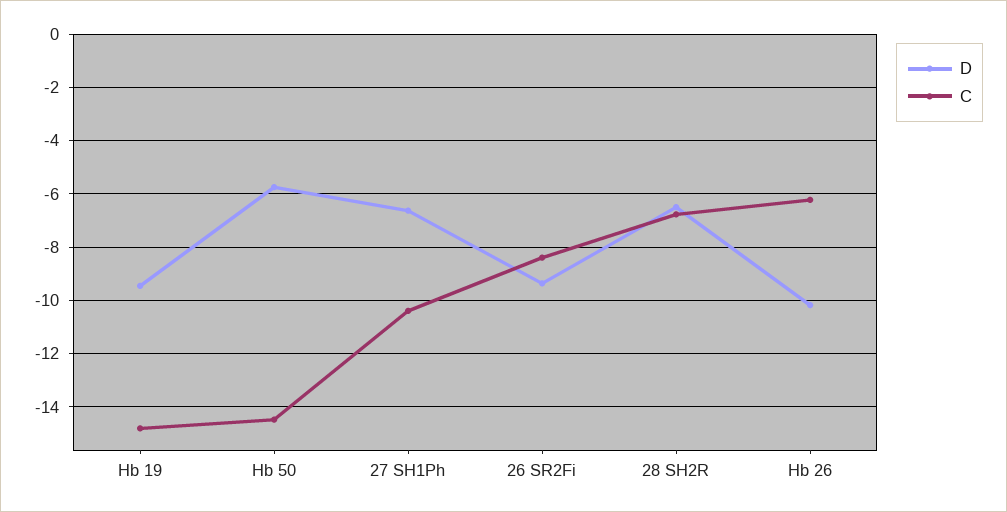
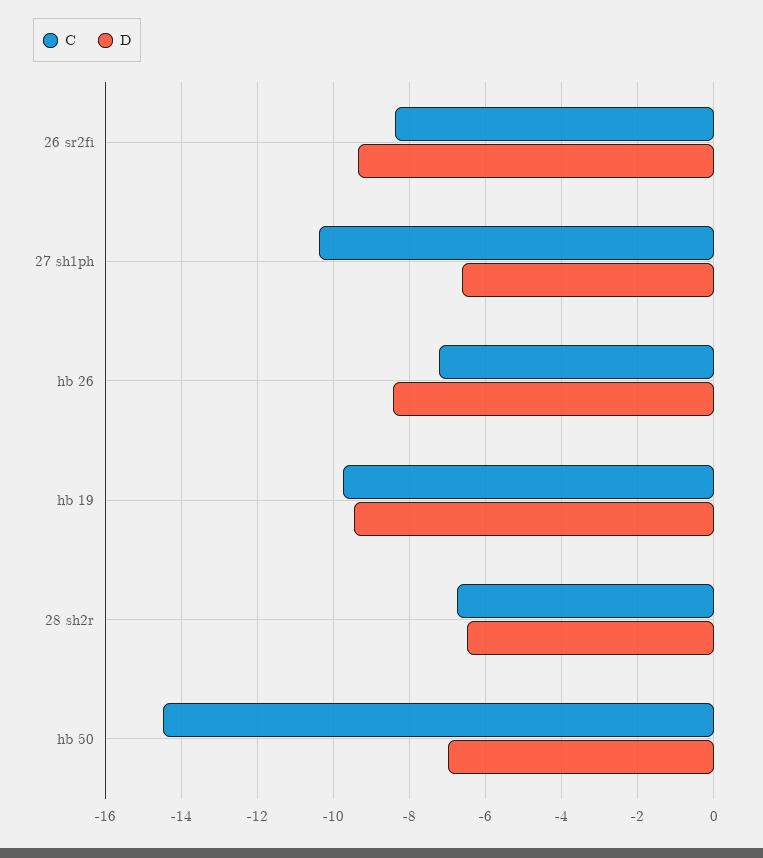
C, Hb 19: -14.75 -> -9.8
D, Hb 50: -5.75 -> -7
D, Hb 26: -10.25 -> -8.4
C, Hb 26: -6.25 -> -7.2

